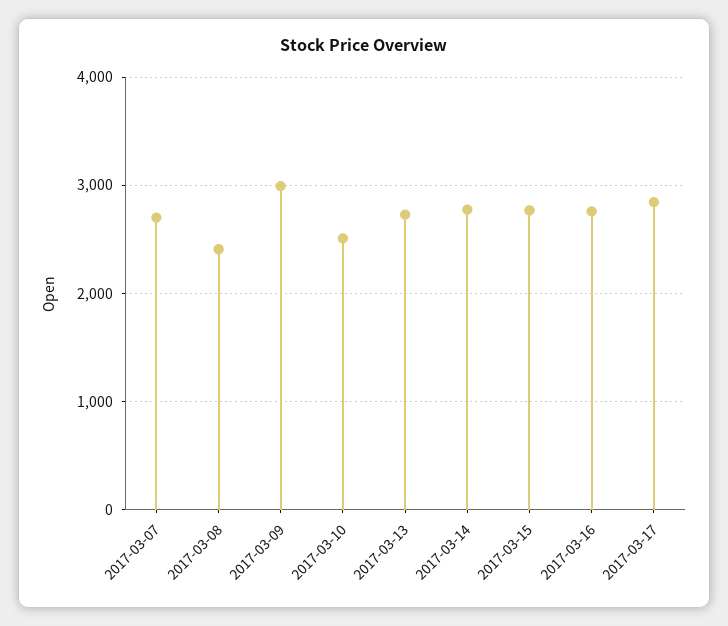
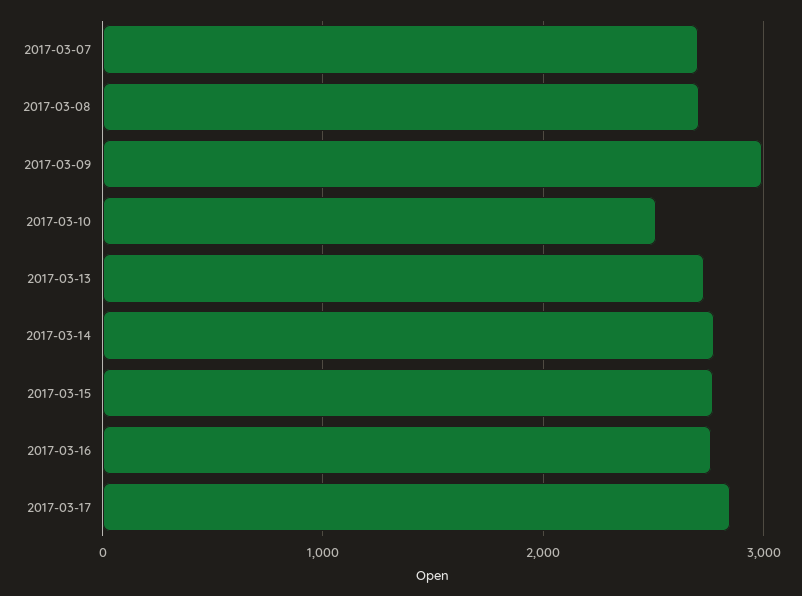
2017-03-08: 2400 -> 2700

